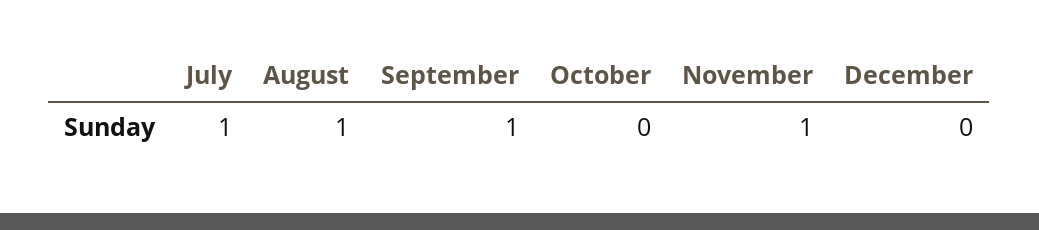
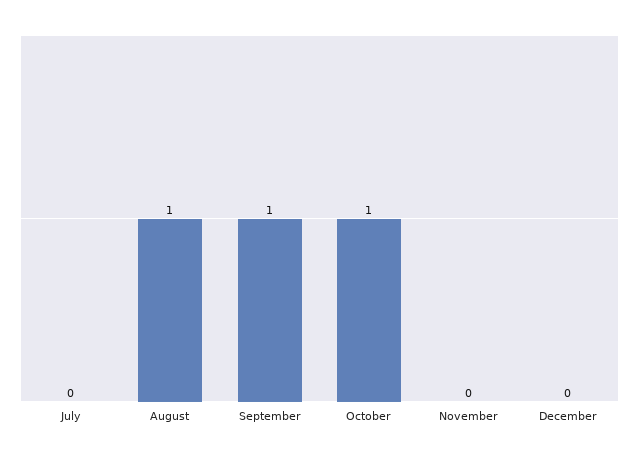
July: 1 -> 0
October: 0 -> 1
November: 1 -> 0

